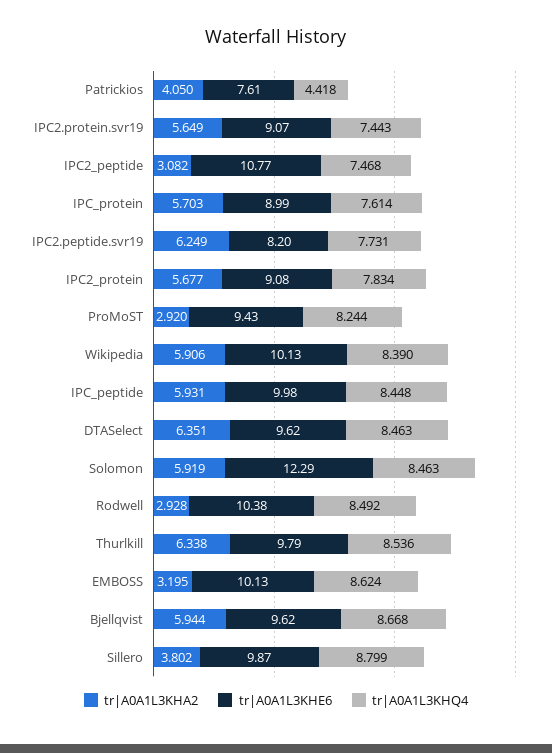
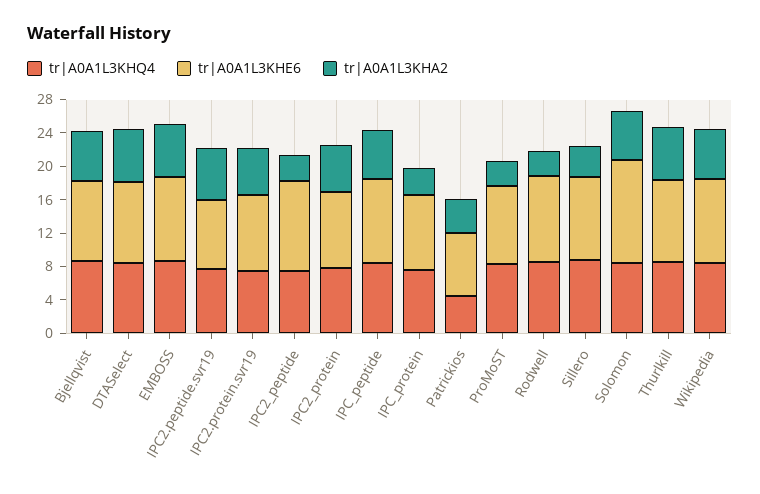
tr|A0A1L3KHA2, IPC_protein: 5.703 -> 3
tr|A0A1L3KHA2, EMBOSS: 3.195 -> 6

